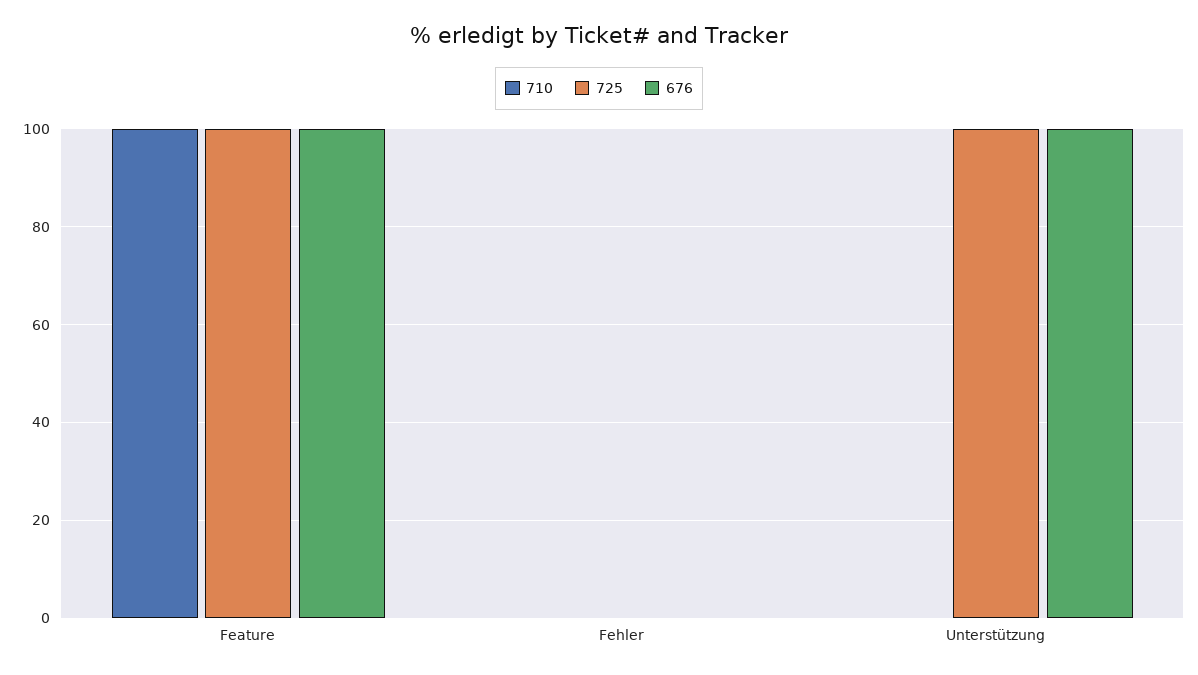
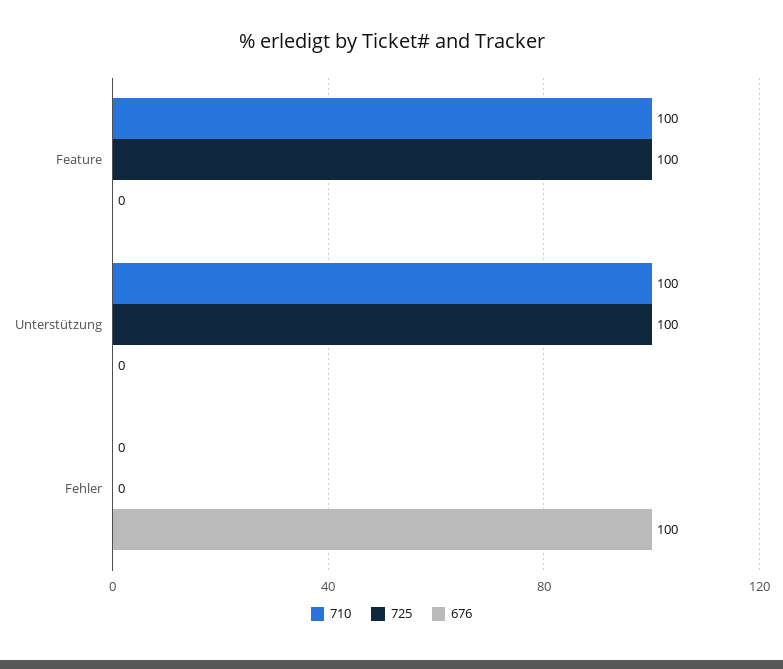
676, Feature: 100 -> 0
676, Fehler: 0 -> 100
710, Unterstützung: 0 -> 100
676, Unterstützung: 100 -> 0

